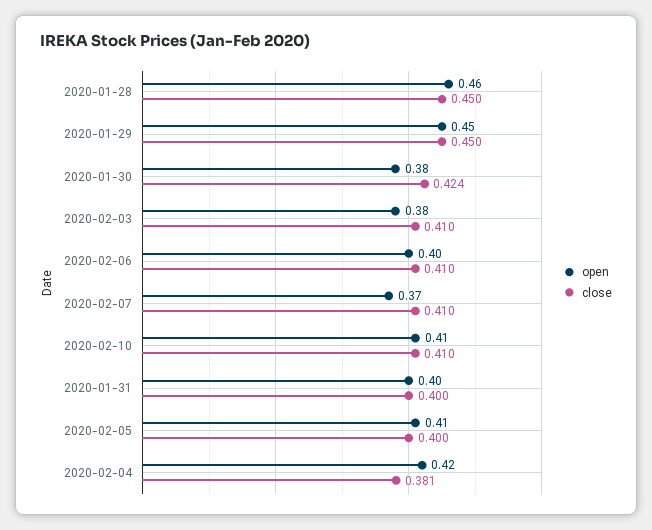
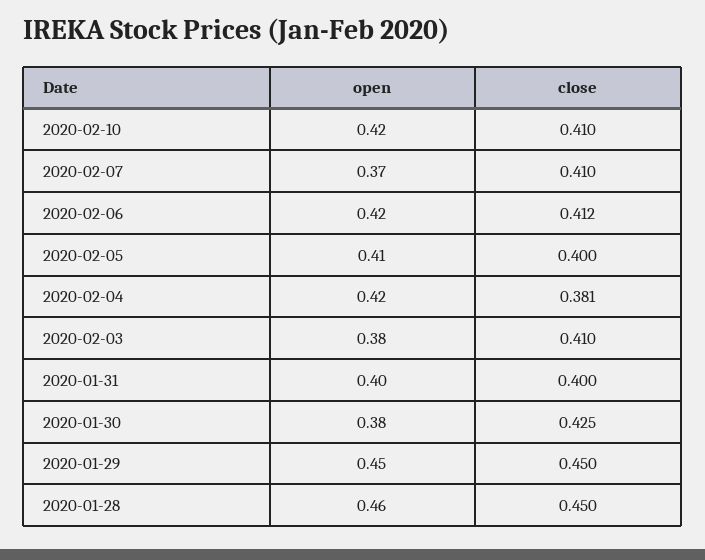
close, 2020-01-30: 0.424 -> 0.425
open, 2020-02-06: 0.4 -> 0.42
close, 2020-02-06: 0.41 -> 0.412
open, 2020-02-10: 0.41 -> 0.42

